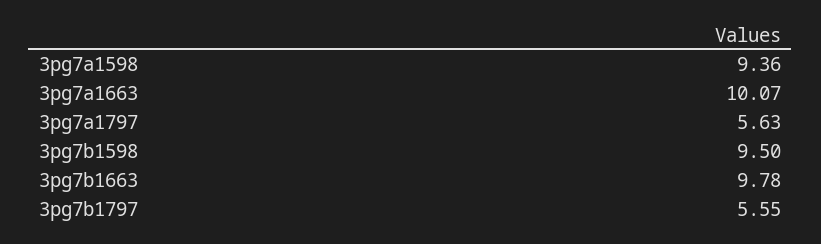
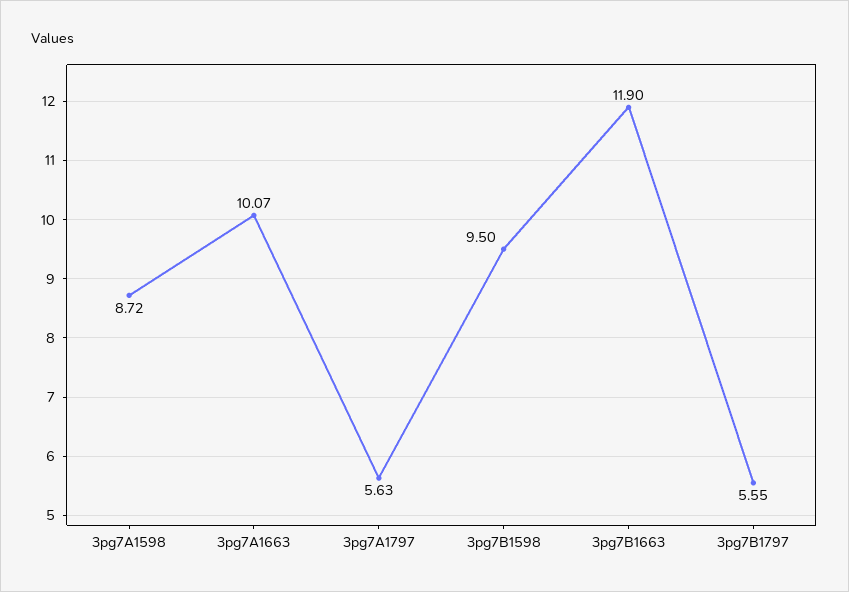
3pg7a1598: 9.36 -> 8.72
3pg7b1663: 9.78 -> 11.9

